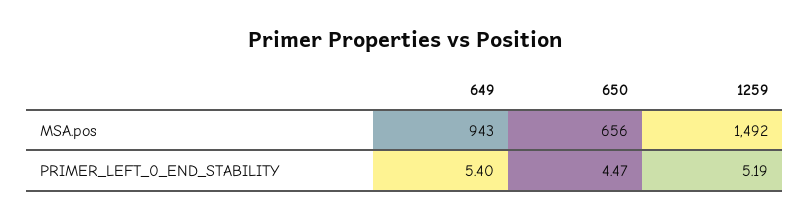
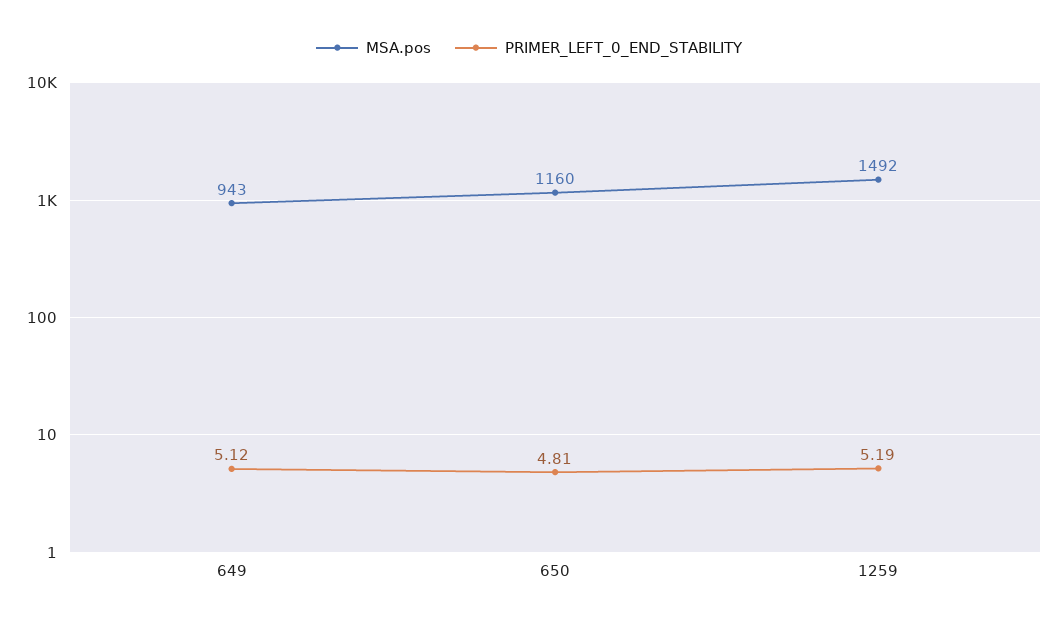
MSA.pos, 650: 656 -> 1160
PRIMER_LEFT_0_END_STABILITY, 649: 5.4 -> 5.12
PRIMER_LEFT_0_END_STABILITY, 650: 4.47 -> 4.81

